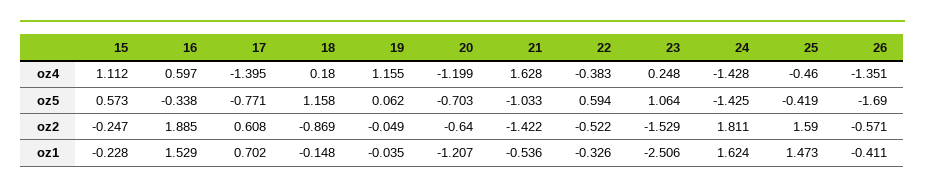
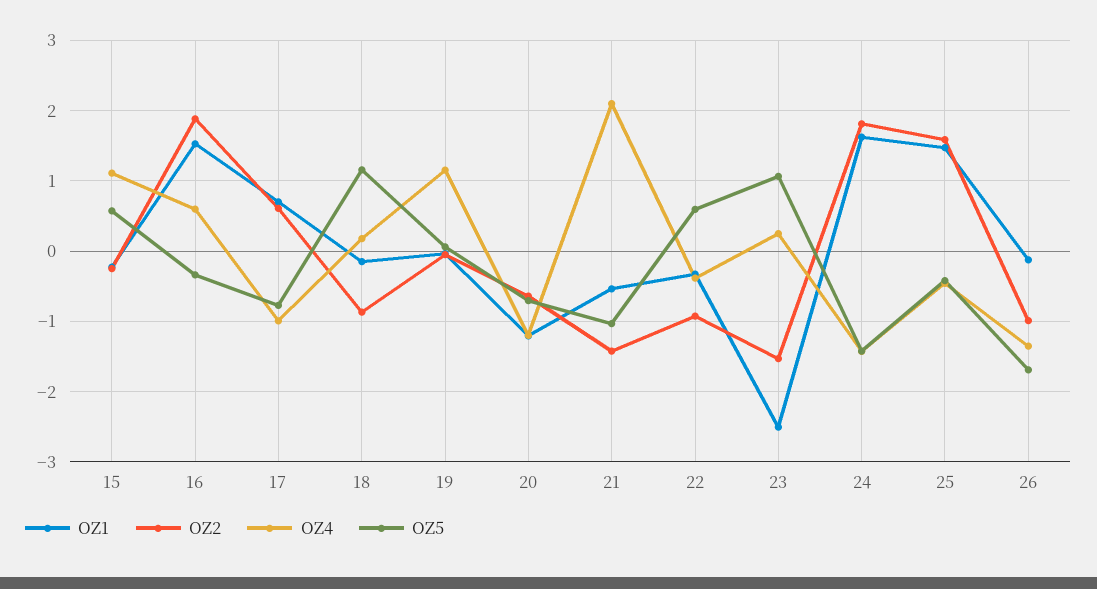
oz4, 17: -1.395 -> -1
oz4, 21: 1.628 -> 2.1
oz2, 22: -0.522 -> -0.9
oz2, 26: -0.571 -> -1
oz1, 26: -0.411 -> -0.1

